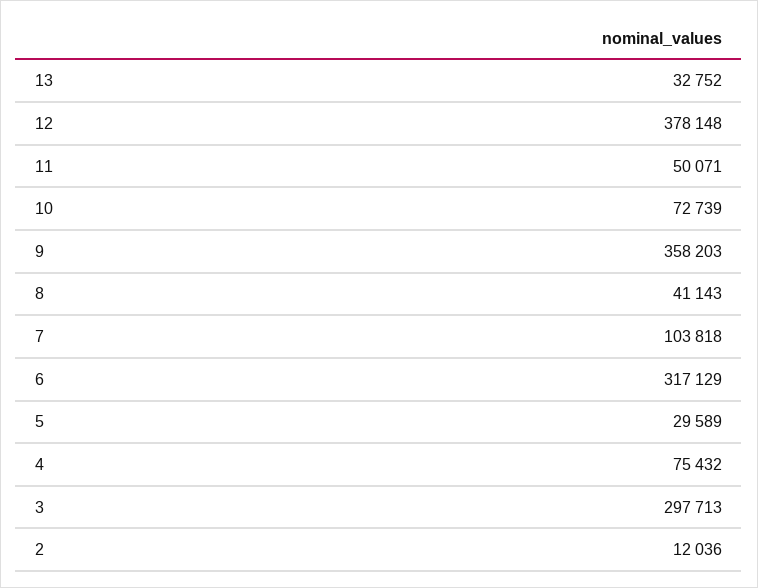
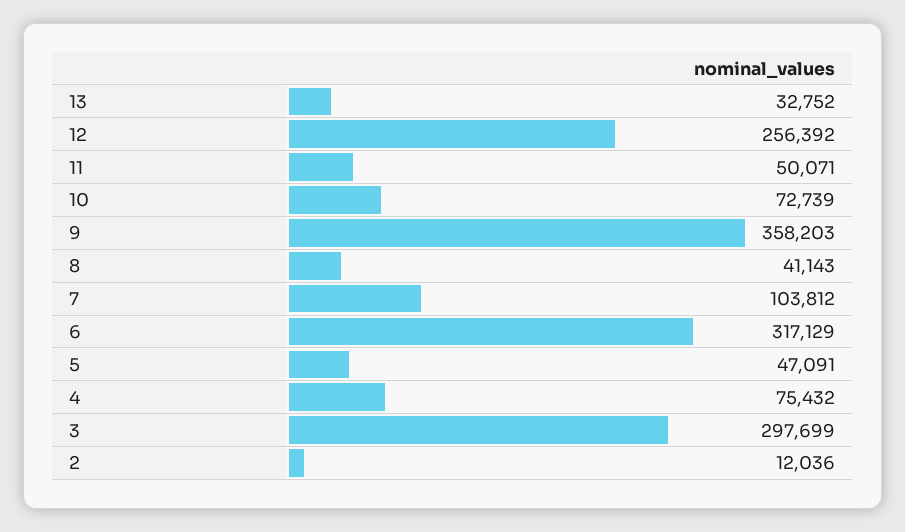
12: 378148 -> 256392
7: 103818 -> 103812
5: 29589 -> 47091
3: 297713 -> 297699

